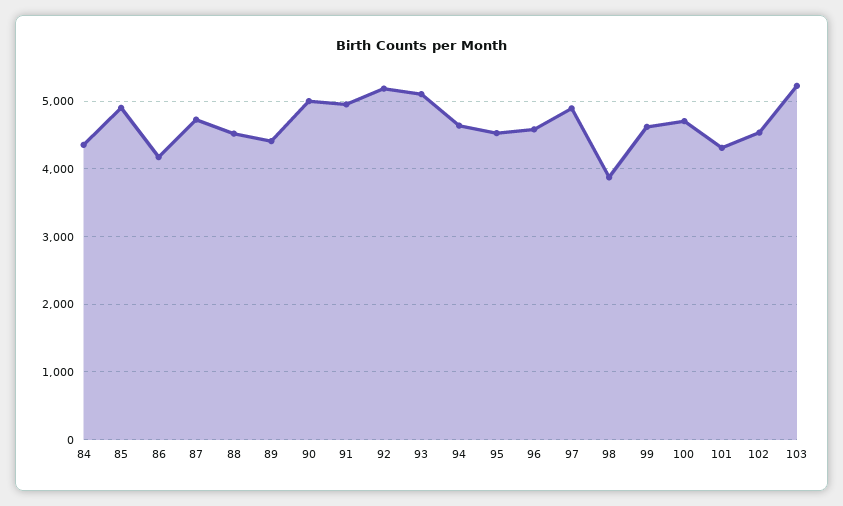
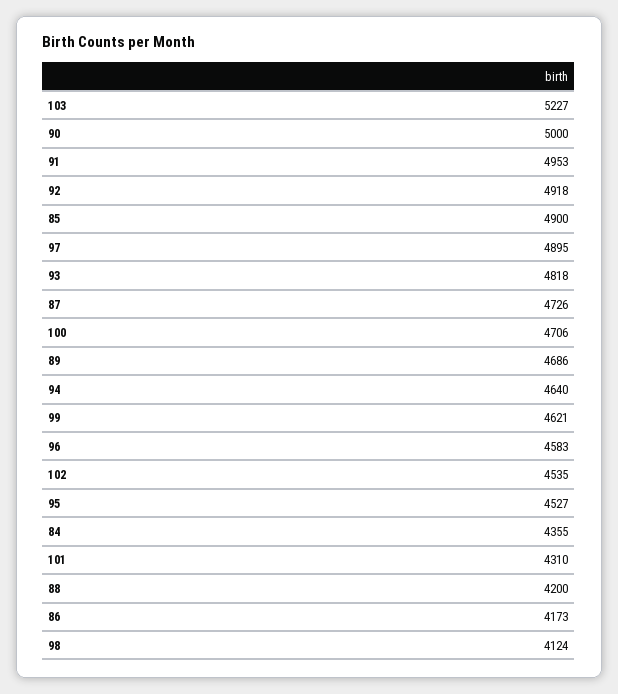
88: 4500 -> 4200
89: 4400 -> 4686
92: 5200 -> 4918
93: 5100 -> 4818
98: 3900 -> 4124

